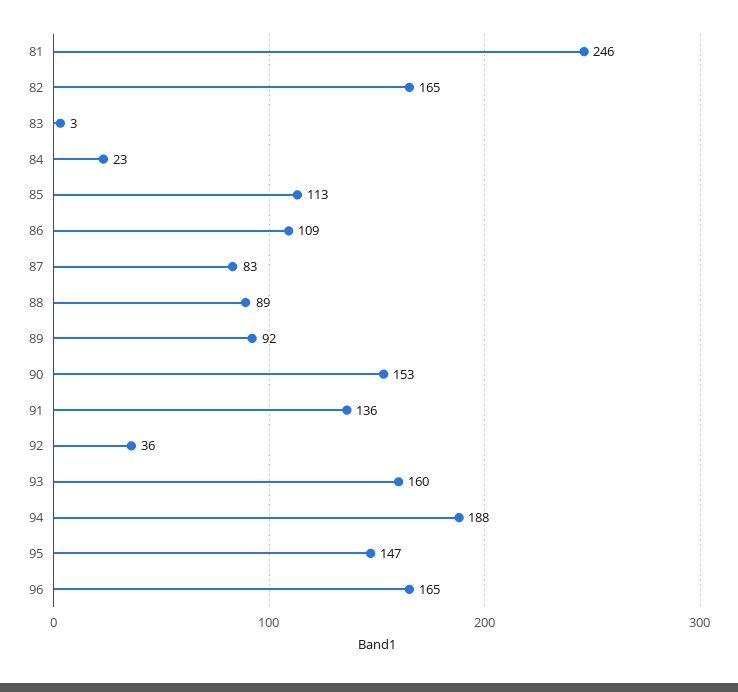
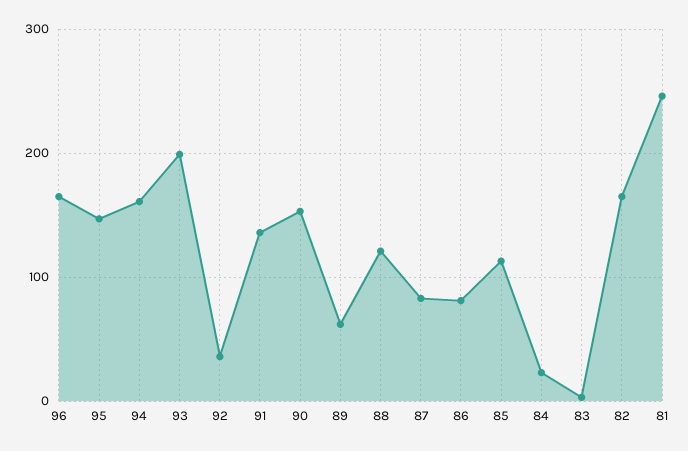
86: 109 -> 80
88: 89 -> 120
89: 92 -> 60
93: 160 -> 200
94: 188 -> 160

